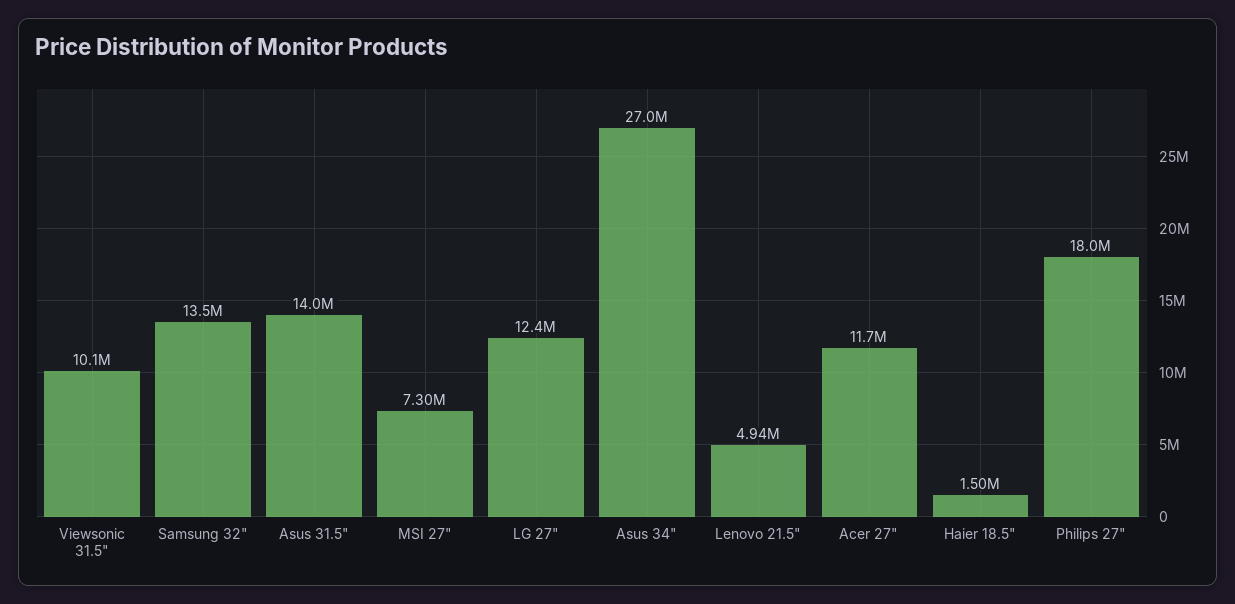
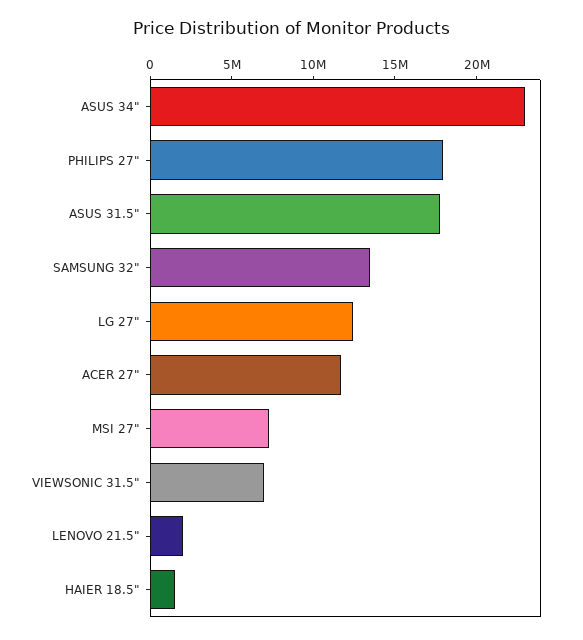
Viewsonic 31.5": 10100000 -> 7000000
Asus 31.5": 14000000 -> 18000000
Asus 34": 27000000 -> 23000000
Lenovo 21.5": 4940000 -> 2000000

